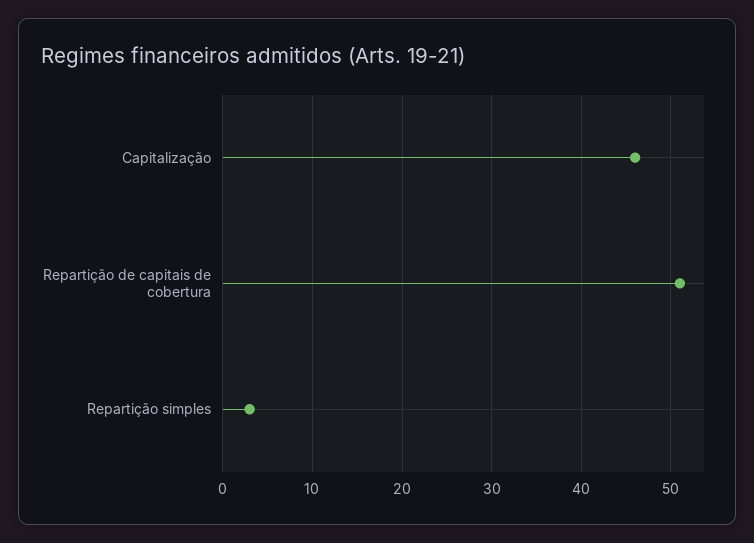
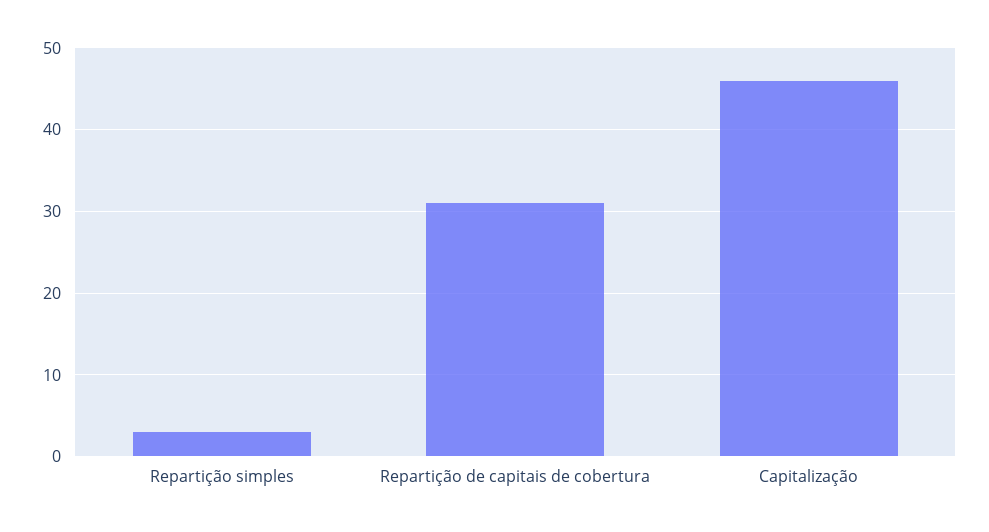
Repartição de capitais de cobertura: 51 -> 31

